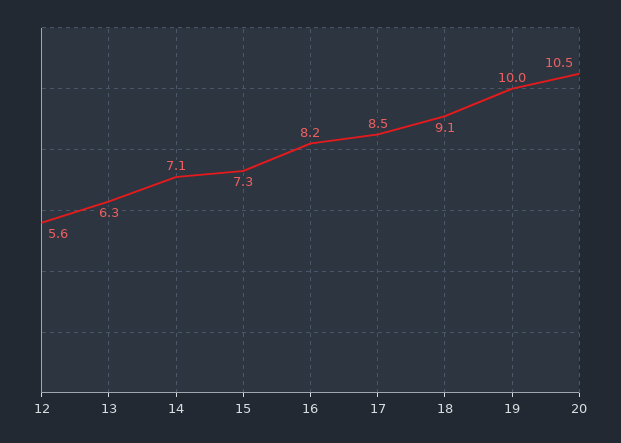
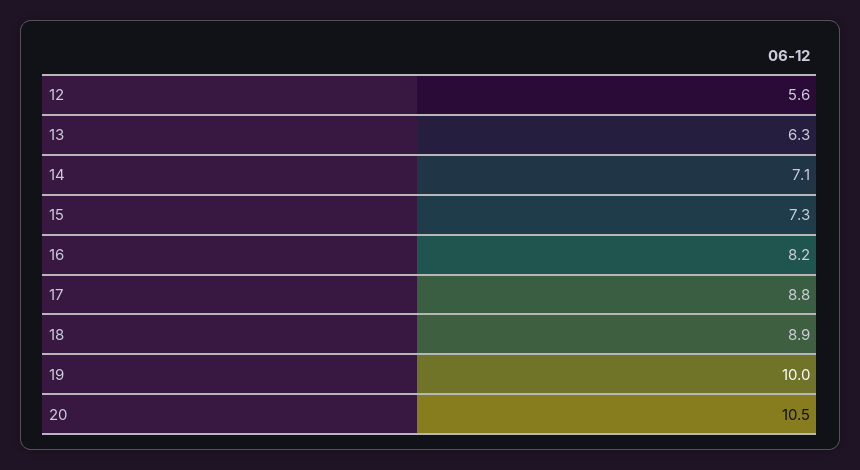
17: 8.5 -> 8.8
18: 9.1 -> 8.9

